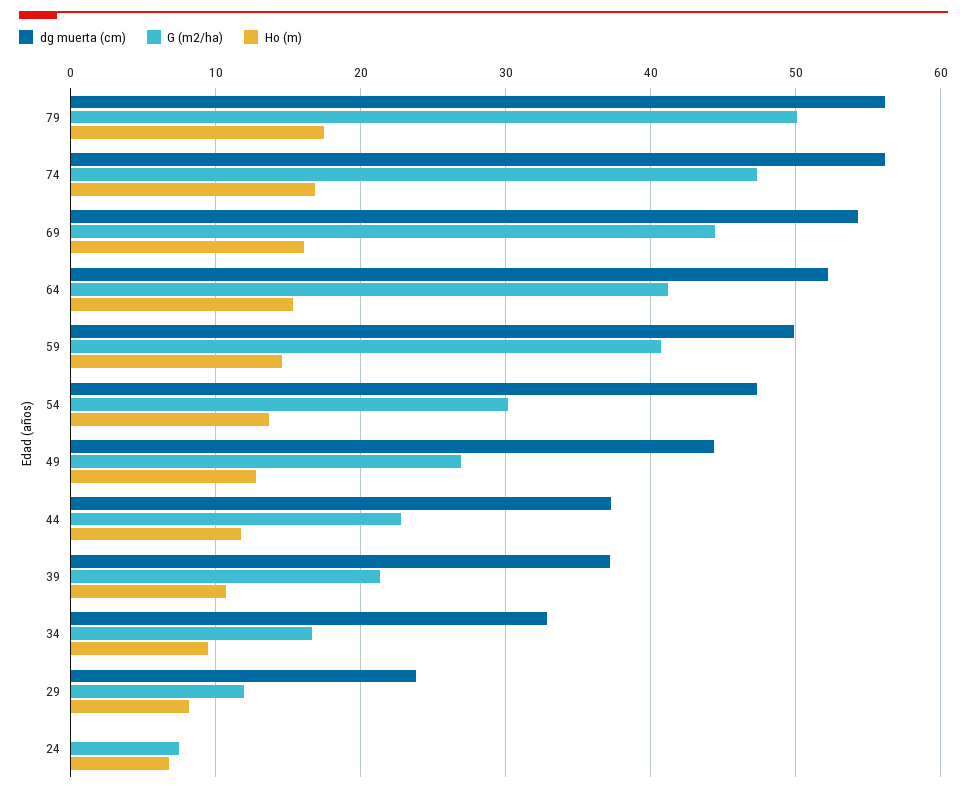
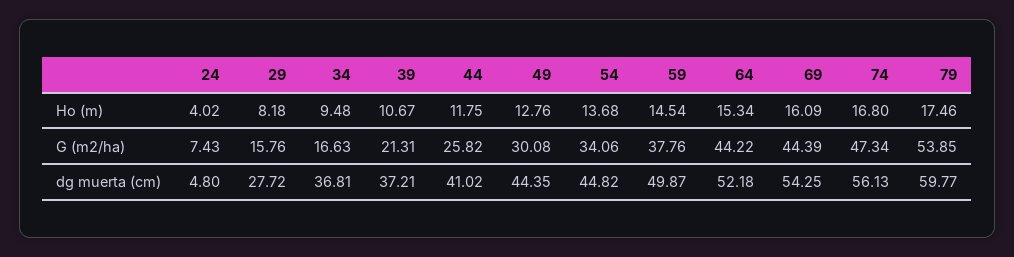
dg muerta (cm), 79: 56 -> 59.77
G (m2/ha), 79: 50 -> 53.85
G (m2/ha), 64: 41 -> 44.22
G (m2/ha), 59: 41 -> 37.76
dg muerta (cm), 54: 47 -> 44.82
G (m2/ha), 54: 30 -> 34.06
G (m2/ha), 49: 27 -> 30.08
dg muerta (cm), 44: 37 -> 41.02
G (m2/ha), 44: 23 -> 25.82
dg muerta (cm), 34: 33 -> 36.81
dg muerta (cm), 29: 24 -> 27.72
G (m2/ha), 29: 12 -> 15.76
dg muerta (cm), 24: 0 -> 4.8
Ho (m), 24: 7 -> 4.02

